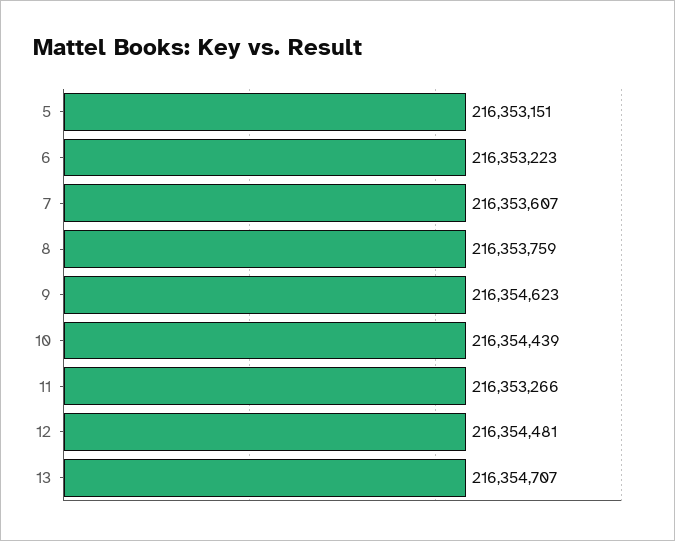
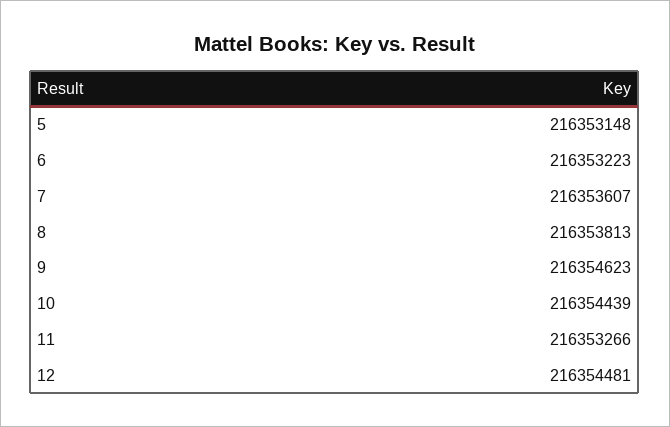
5: 216353151 -> 216353148
8: 216353759 -> 216353813
13: 216354707 -> none

